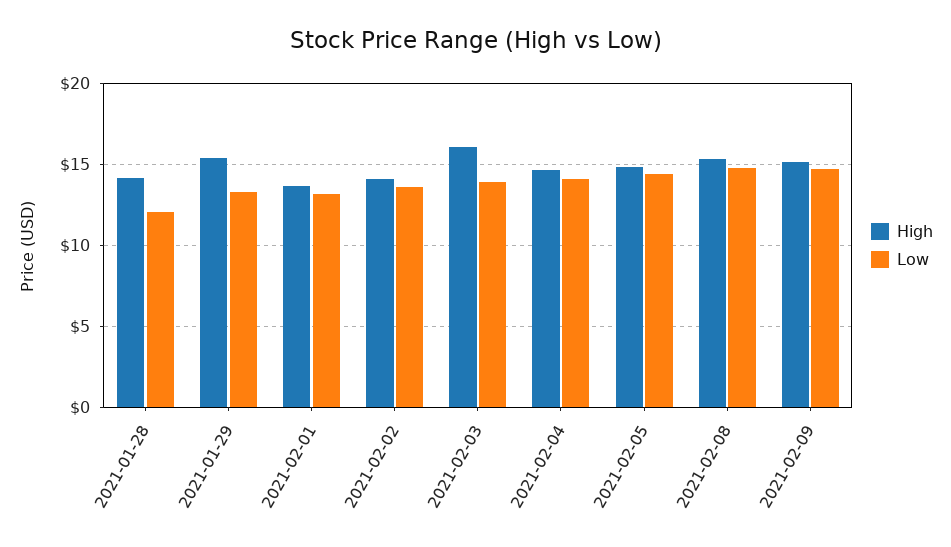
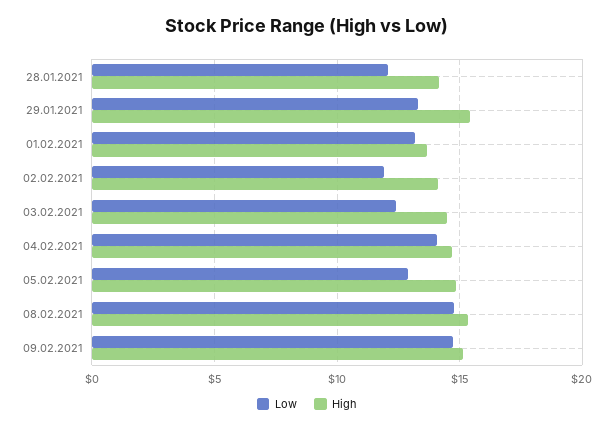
Low, 2021-02-02: 13.5 -> 12
High, 2021-02-03: 16 -> 14.5
Low, 2021-02-03: 14 -> 12.5
Low, 2021-02-05: 14.5 -> 13

